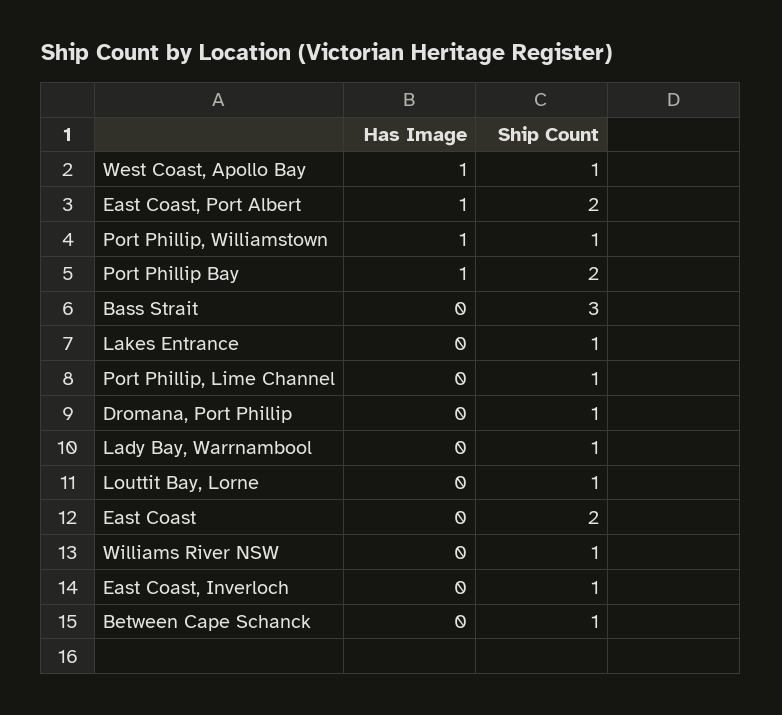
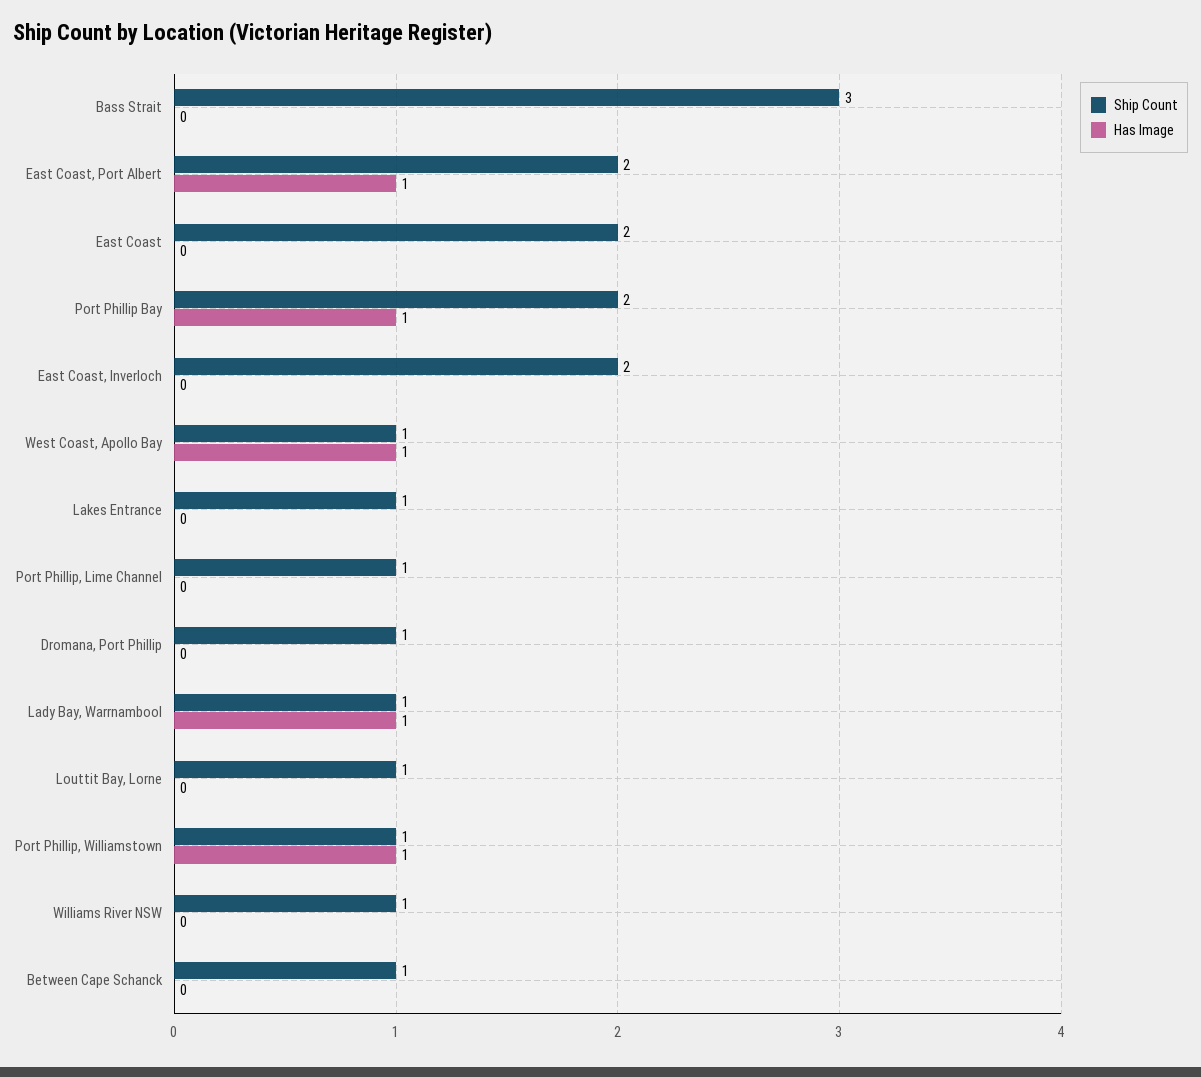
Has Image, Lady Bay, Warrnambool: 0 -> 1
Ship Count, East Coast, Inverloch: 1 -> 2

